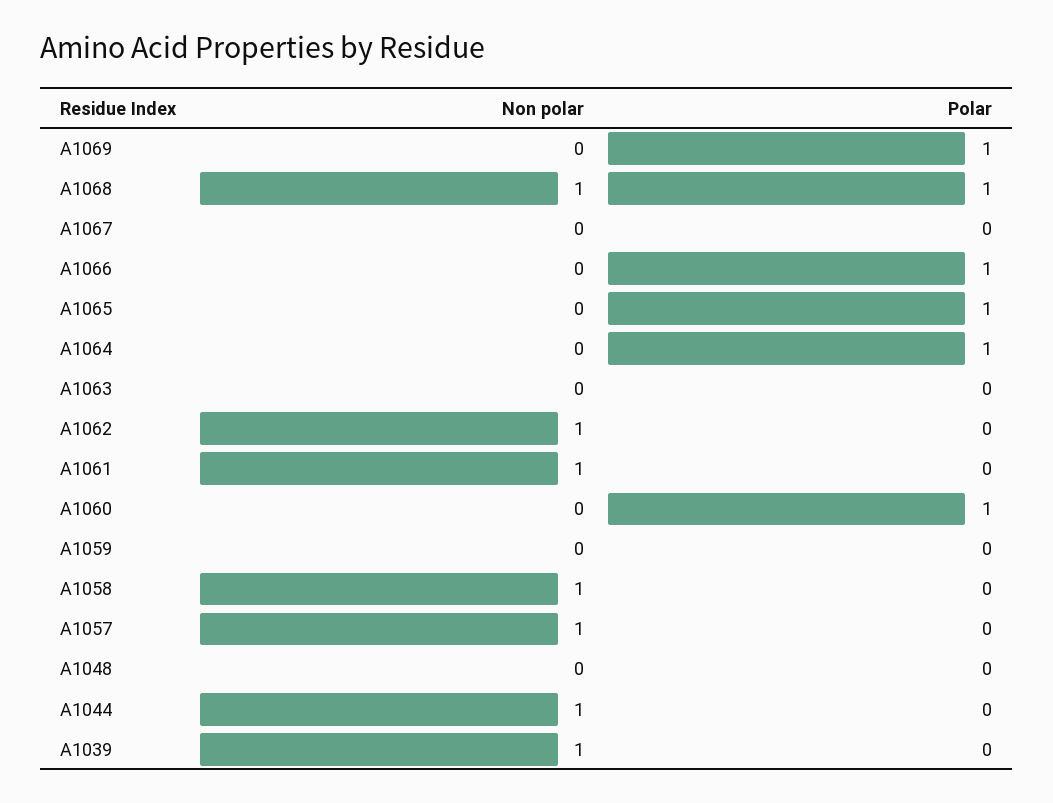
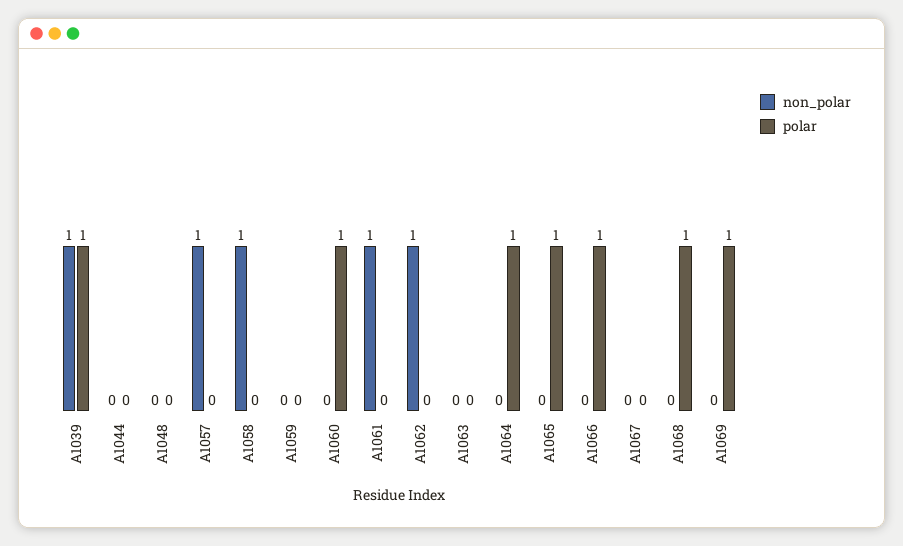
Non polar, A1068: 1 -> 0
Non polar, A1044: 1 -> 0
Polar, A1039: 0 -> 1

